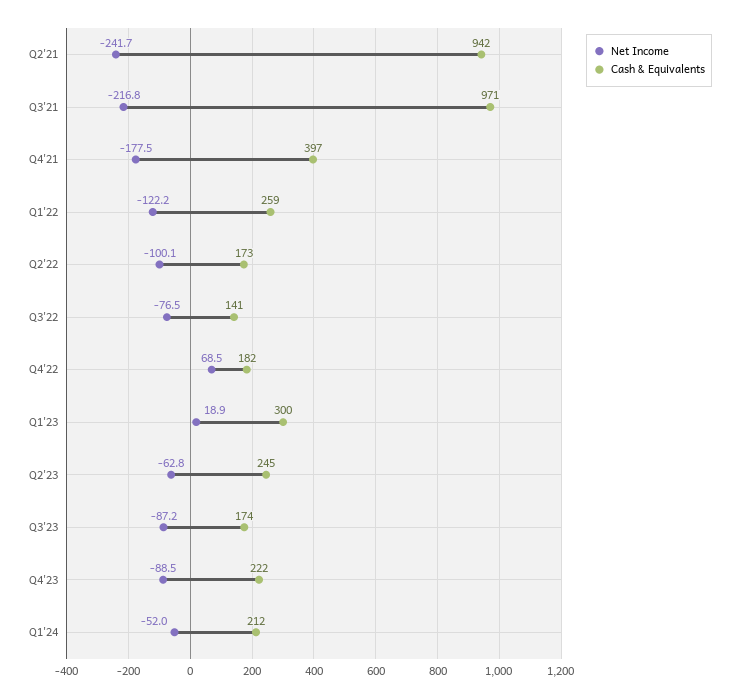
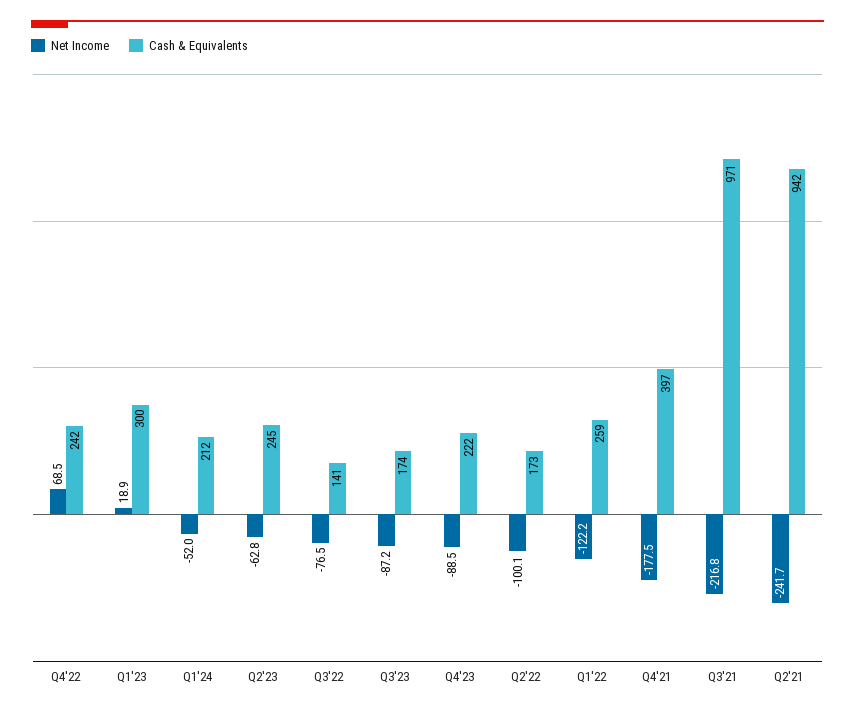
Cash & Equivalents, Q4'22: 182 -> 242

